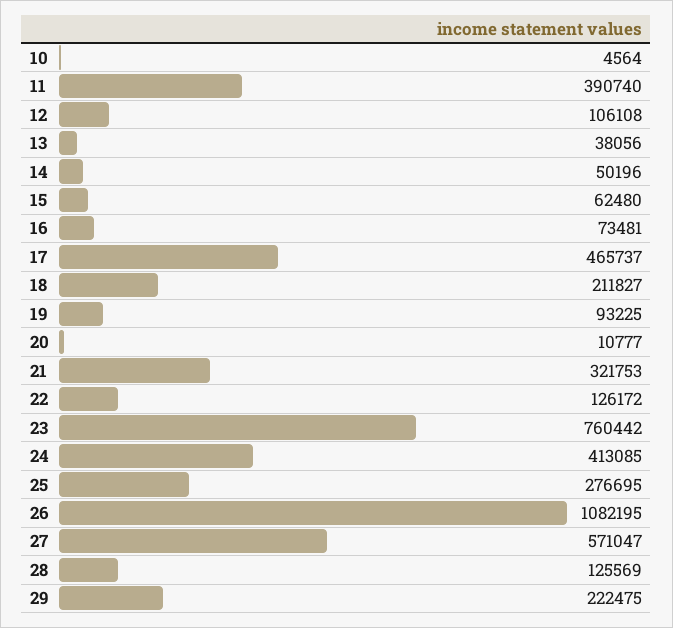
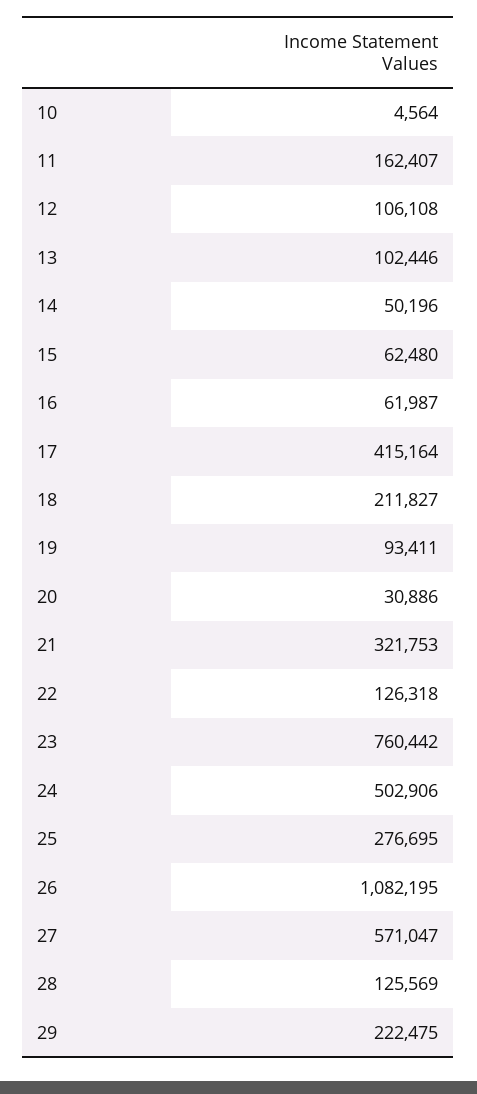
11: 390740 -> 162407
13: 38056 -> 102446
16: 73481 -> 61987
17: 465737 -> 415164
19: 93225 -> 93411
20: 10777 -> 30886
22: 126172 -> 126318
24: 413085 -> 502906

